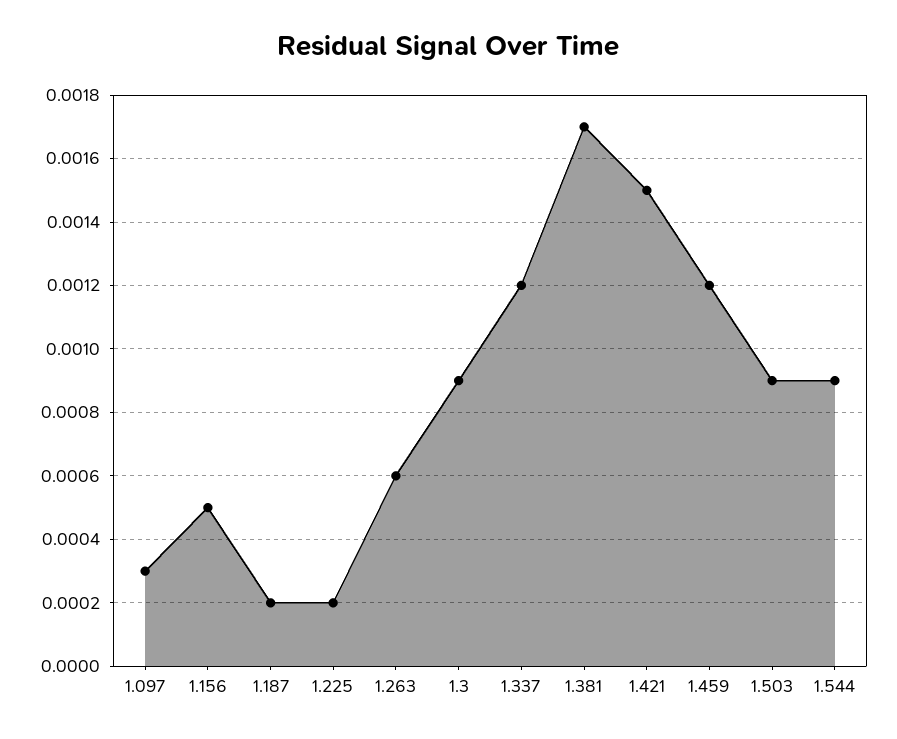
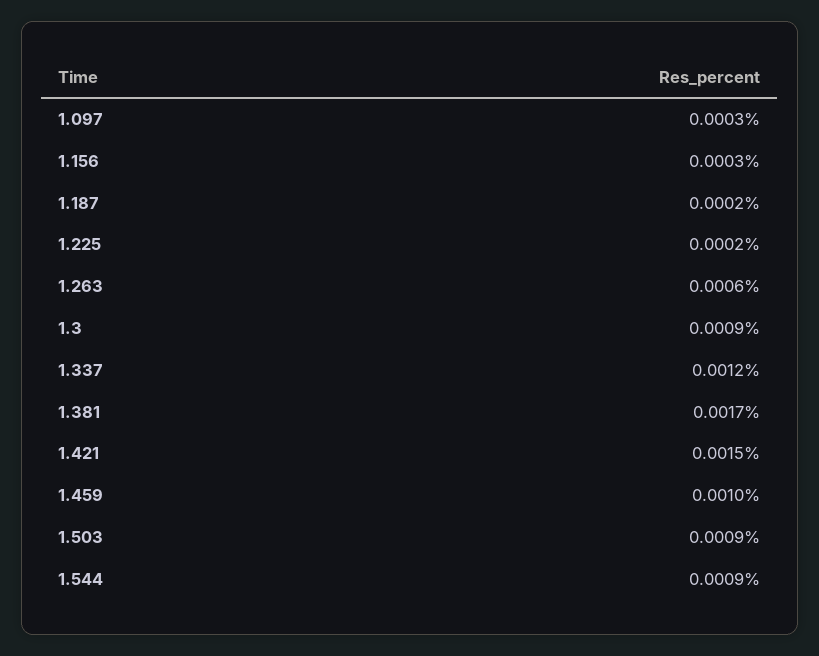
1.156: 0.0005 -> 0.0003
1.459: 0.0012 -> 0.001

